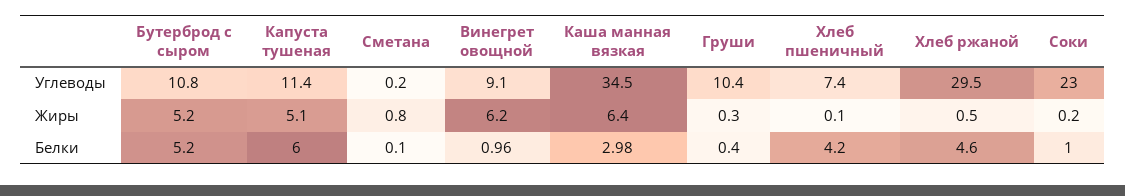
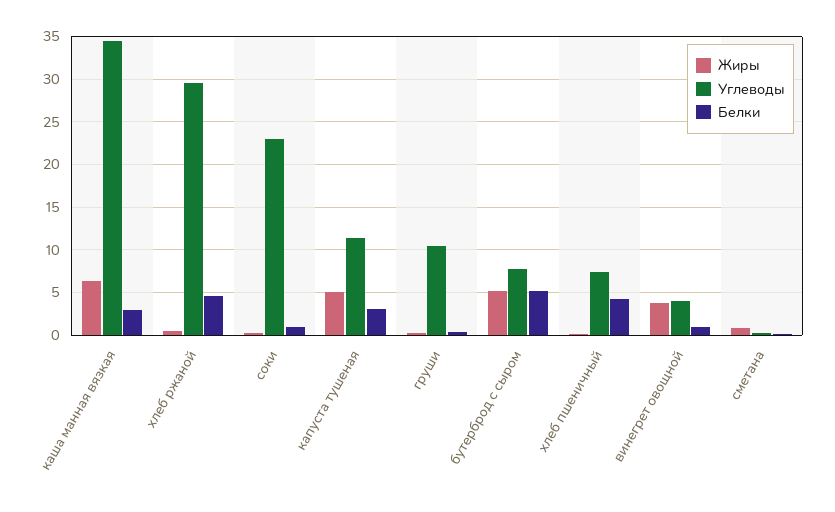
Углеводы, Бутерброд с сыром: 10.8 -> 8
Углеводы, Винегрет овощной: 9.1 -> 4
Жиры, Винегрет овощной: 6.2 -> 4
Белки, Капуста тушеная: 6 -> 3

